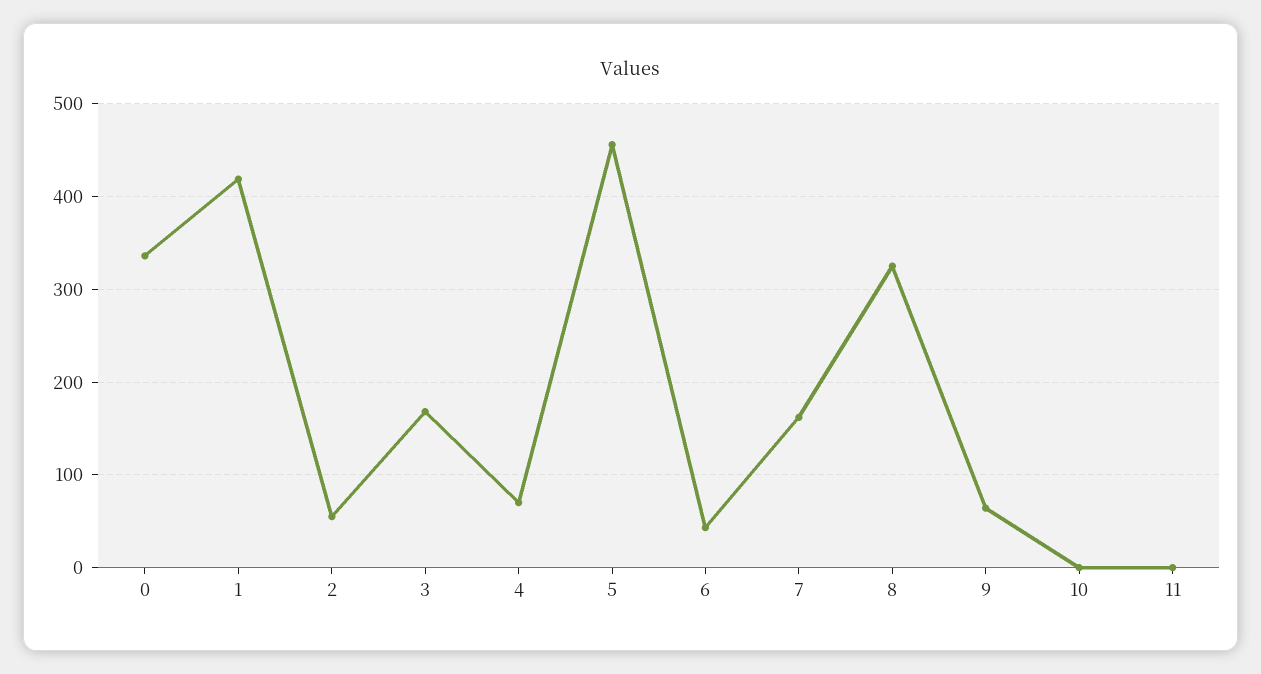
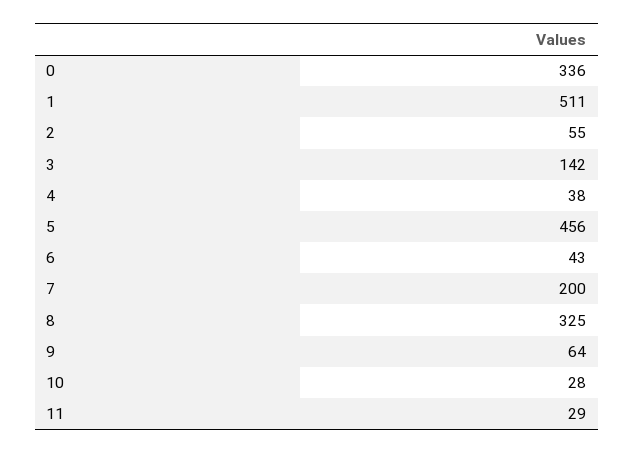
1: 420 -> 511
3: 170 -> 142
4: 70 -> 38
7: 160 -> 200
10: 0 -> 28
11: 0 -> 29

